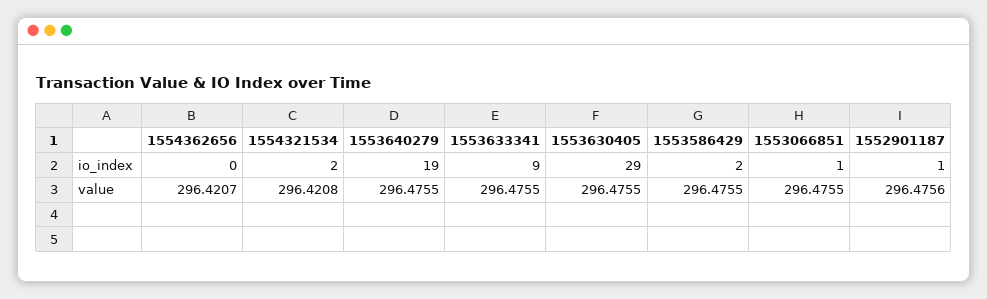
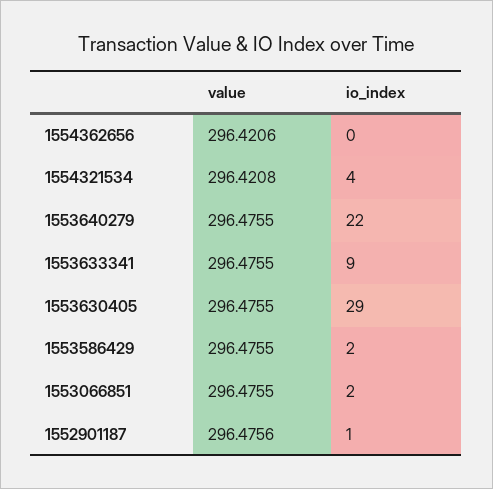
1554321534, io_index: 2 -> 4
1553640279, io_index: 19 -> 22
1553066851, io_index: 1 -> 2
1554362656, value: 296.4207 -> 296.4206

